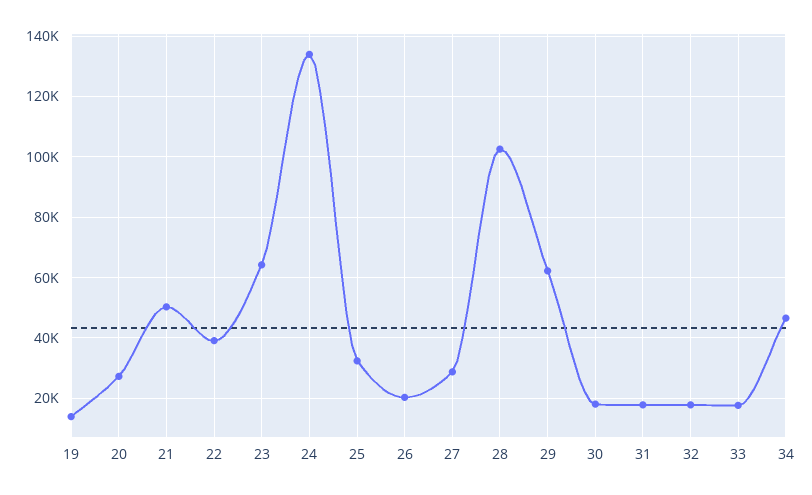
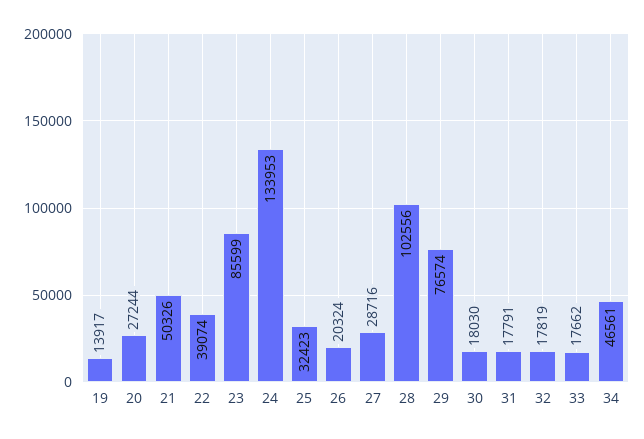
23: 64000 -> 85599
29: 62000 -> 76574

